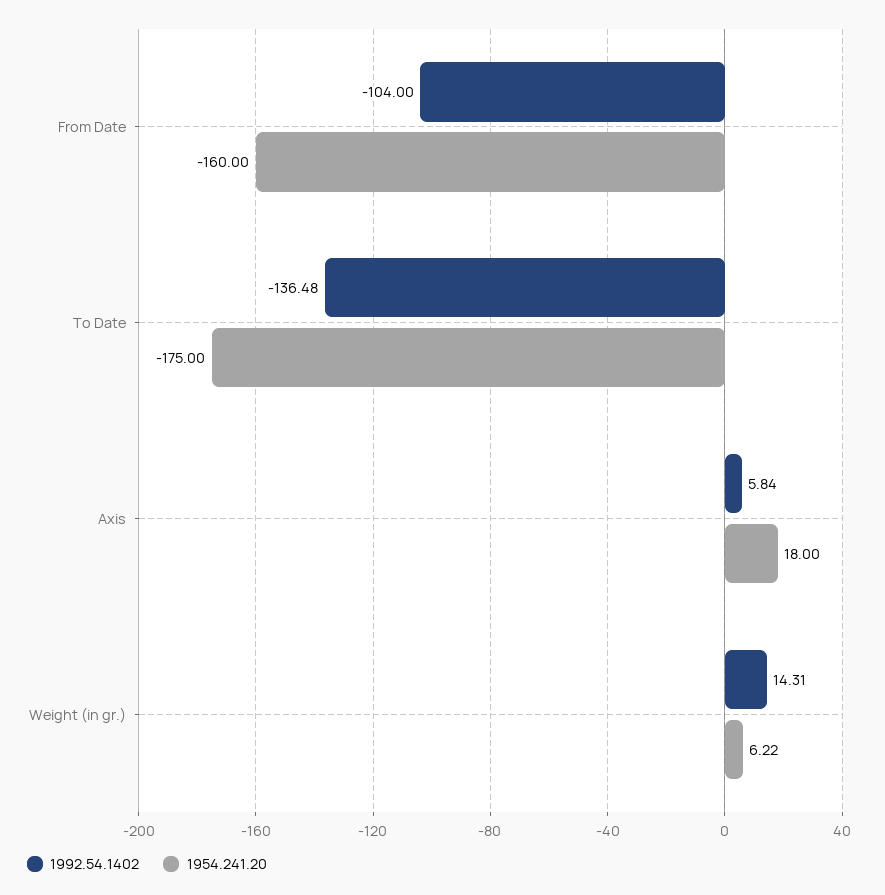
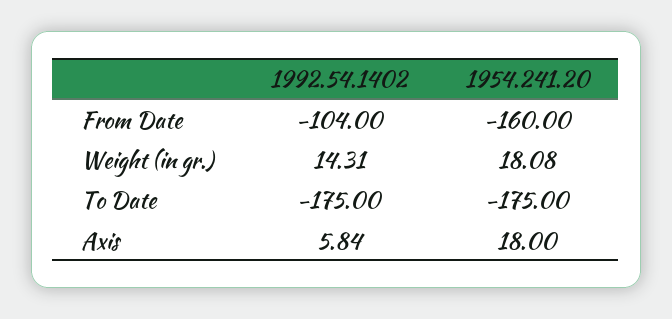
1992.54.1402, To Date: -136.48 -> -175
1954.241.20, Weight (in gr.): 6.22 -> 18.08

